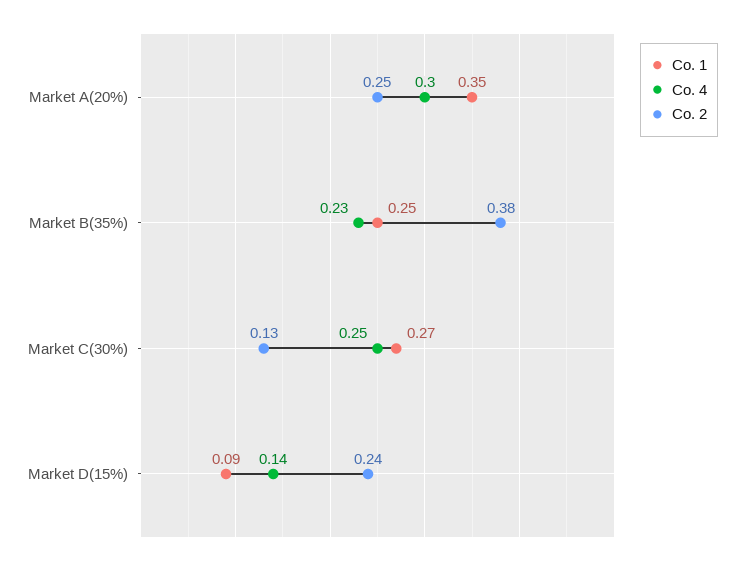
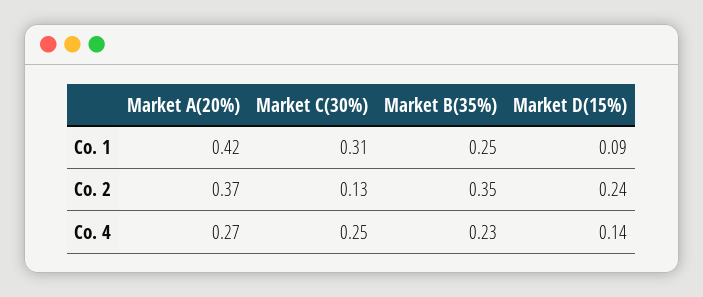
Co. 1, Market A(20%): 0.35 -> 0.42
Co. 4, Market A(20%): 0.3 -> 0.27
Co. 2, Market A(20%): 0.25 -> 0.37
Co. 2, Market B(35%): 0.38 -> 0.35
Co. 1, Market C(30%): 0.27 -> 0.31

